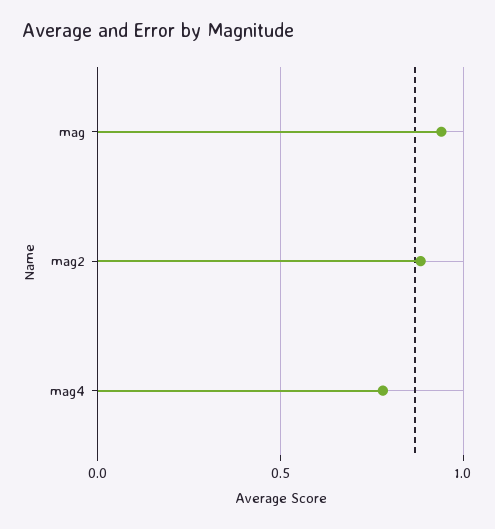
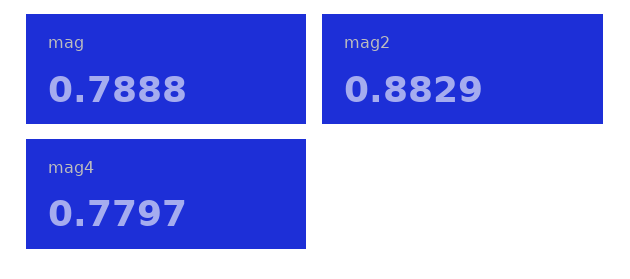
mag: 0.95 -> 0.7888

